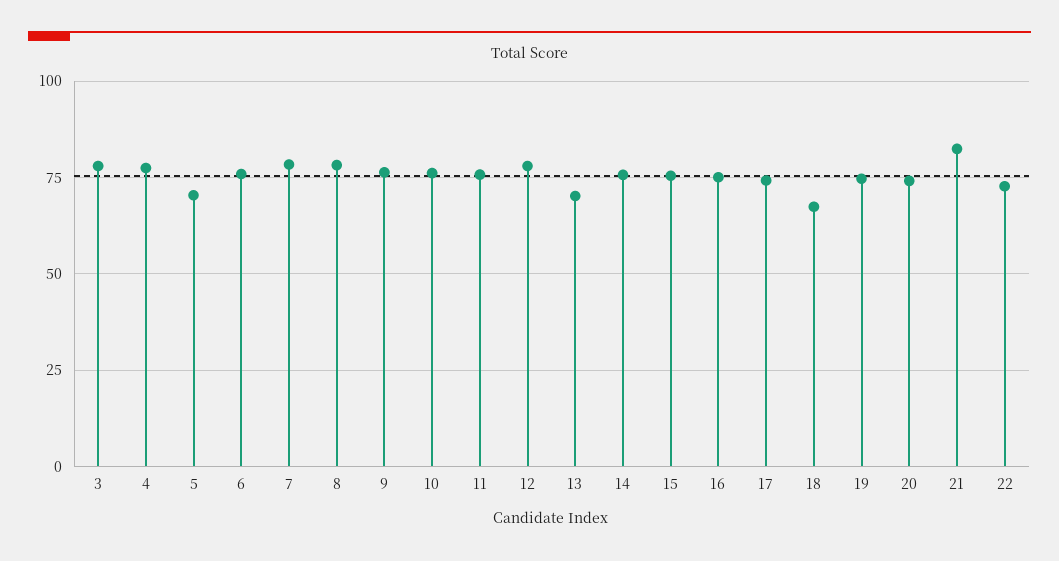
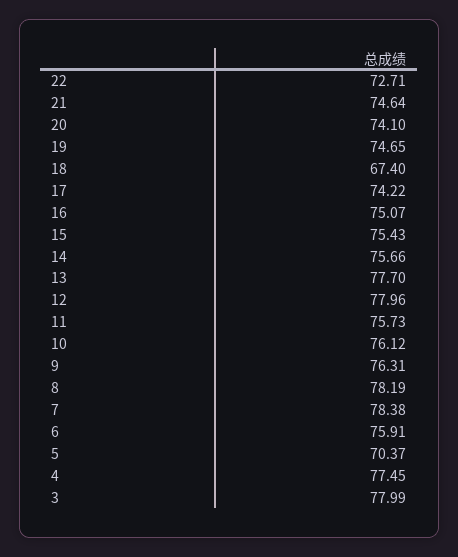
13: 70 -> 77.7
21: 82.5 -> 74.64

